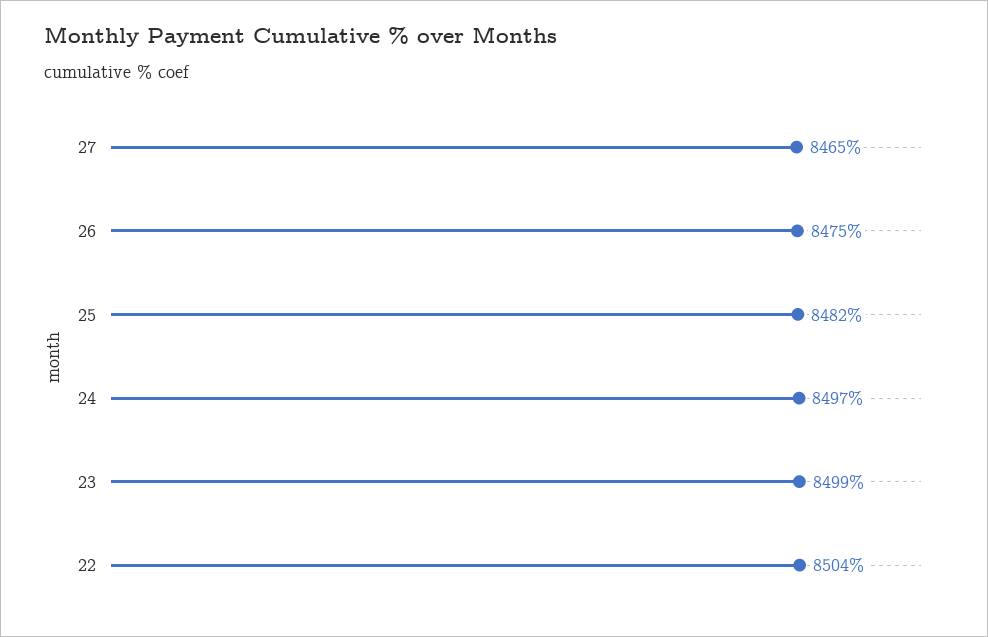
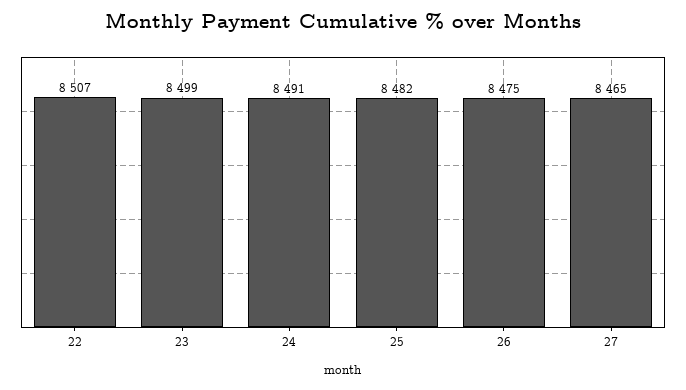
24: 8497 -> 8491
22: 8504 -> 8507

